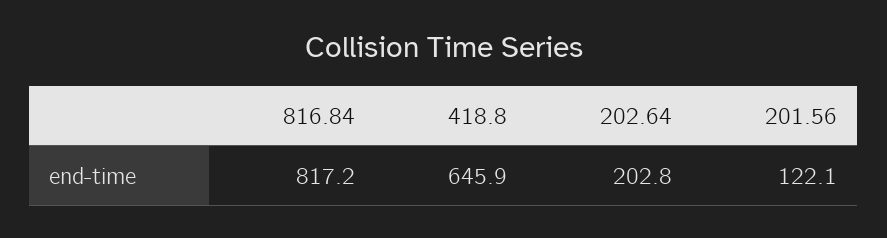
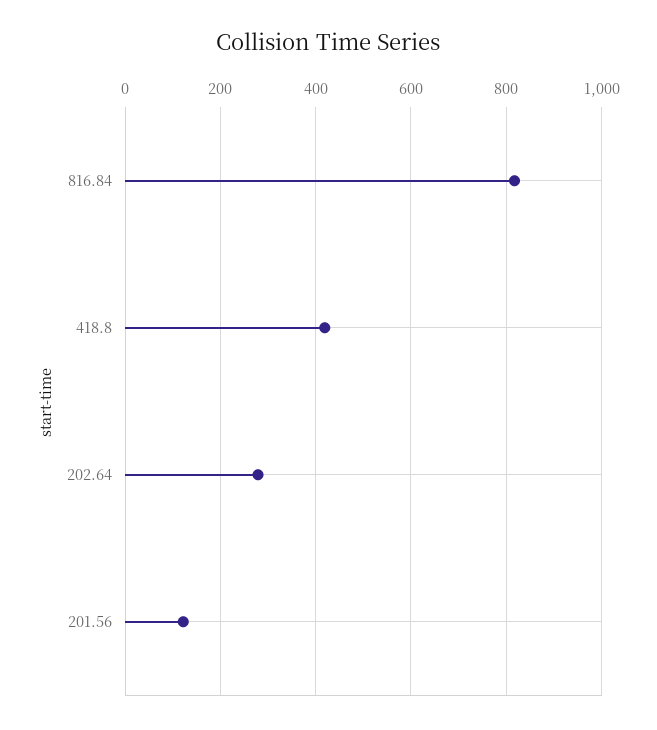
418.8: 645.9 -> 420
202.64: 202.8 -> 280

